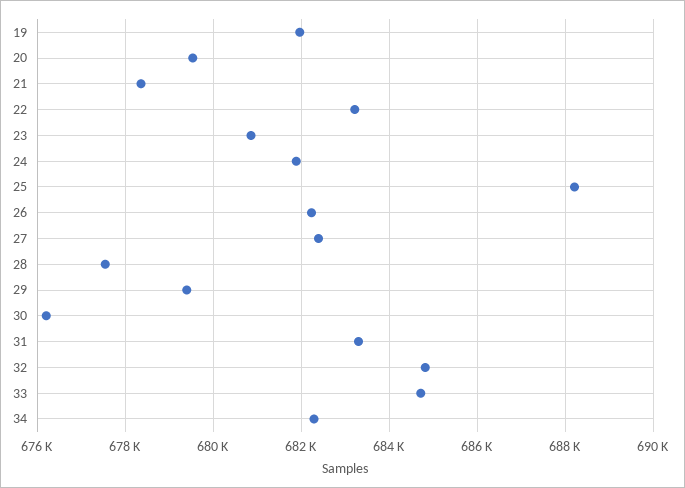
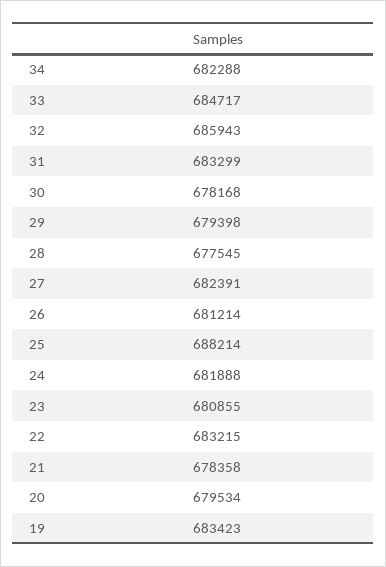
19: 682000 -> 683423
26: 682200 -> 681214
30: 676200 -> 678168
32: 684800 -> 685943

